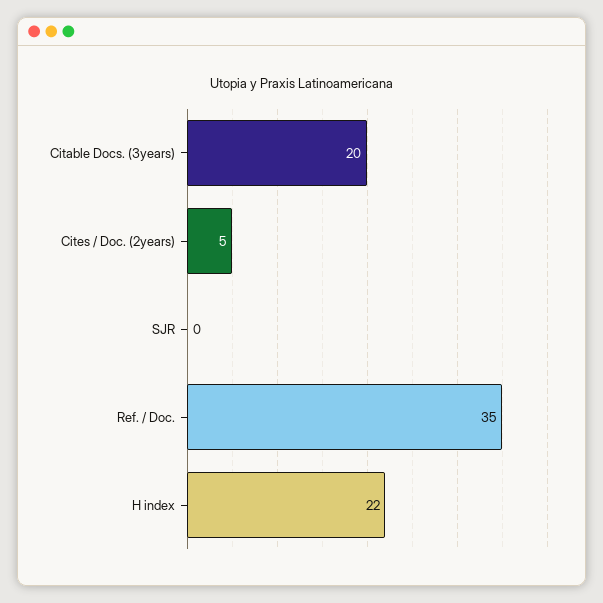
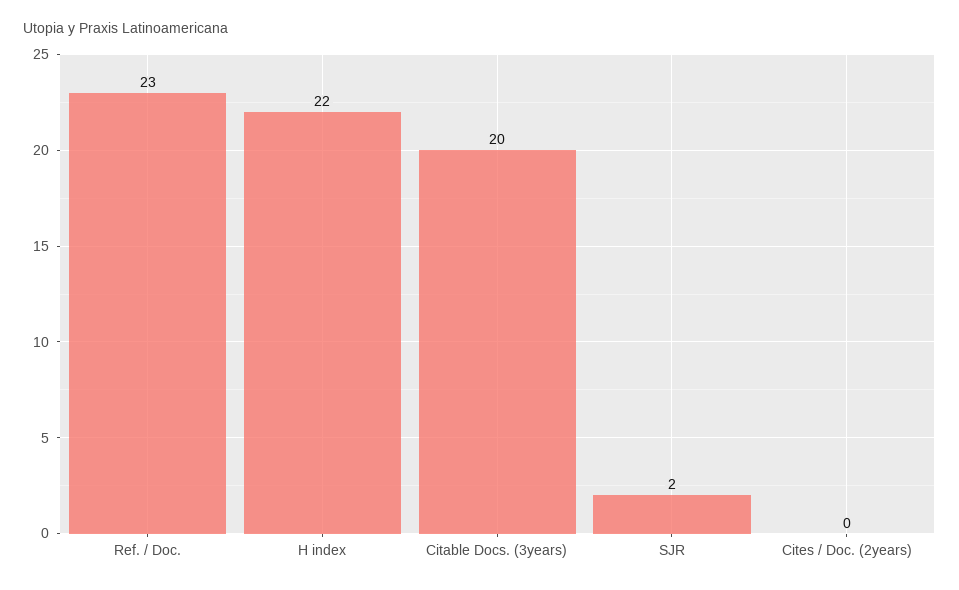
Cites / Doc. (2years): 5 -> 0
SJR: 0 -> 2
Ref. / Doc.: 35 -> 23

